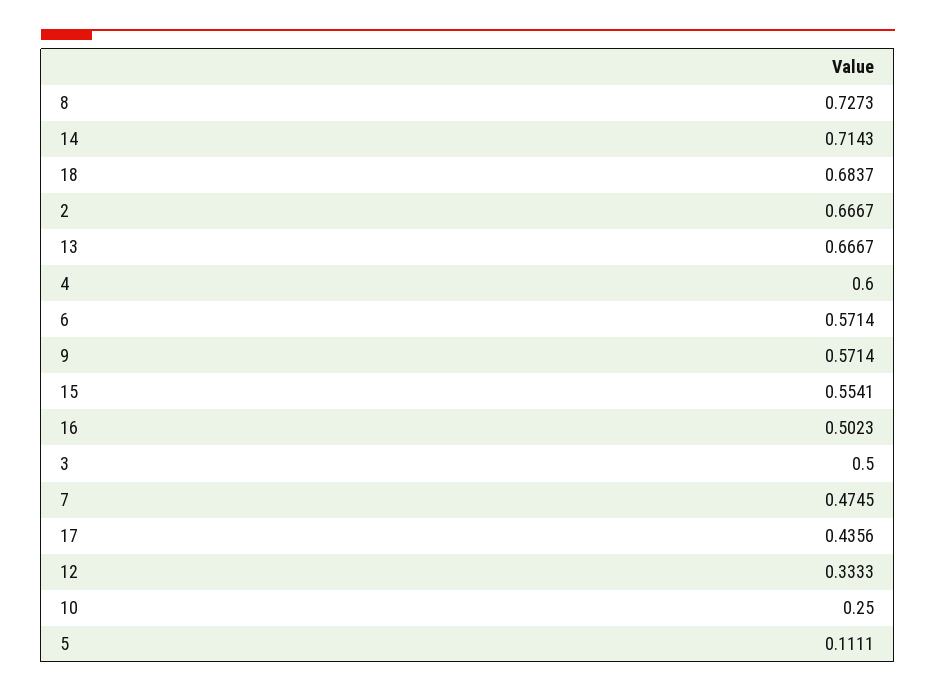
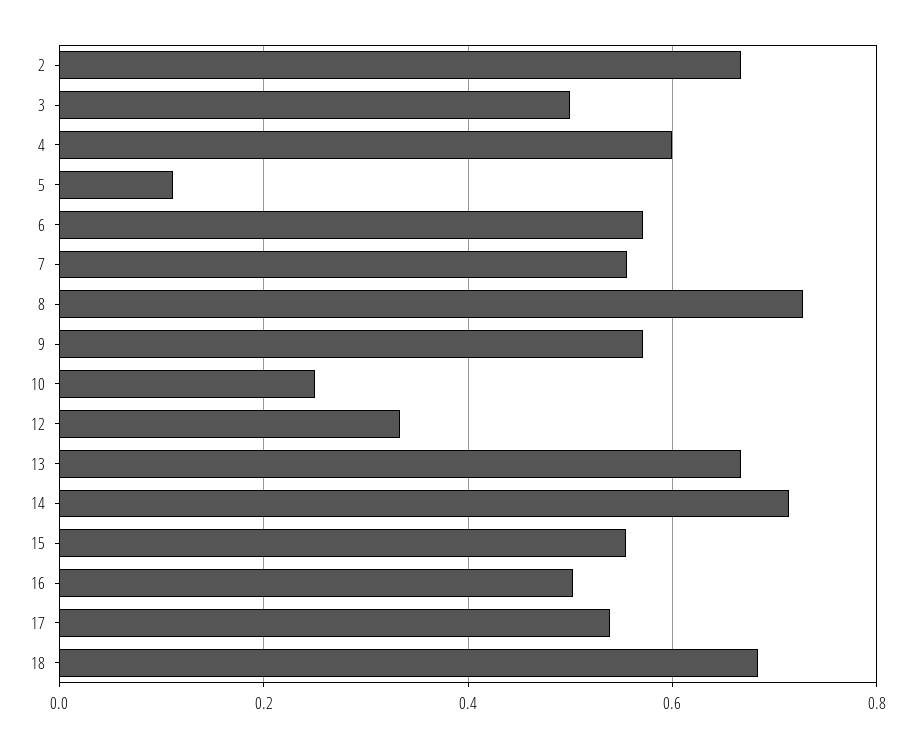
7: 0.4745 -> 0.56
17: 0.4356 -> 0.54

